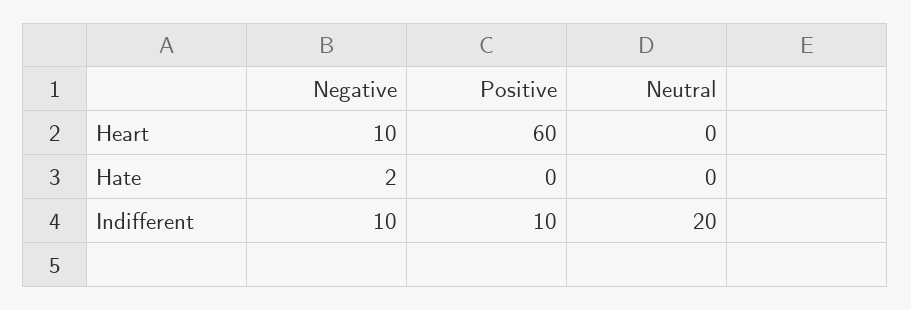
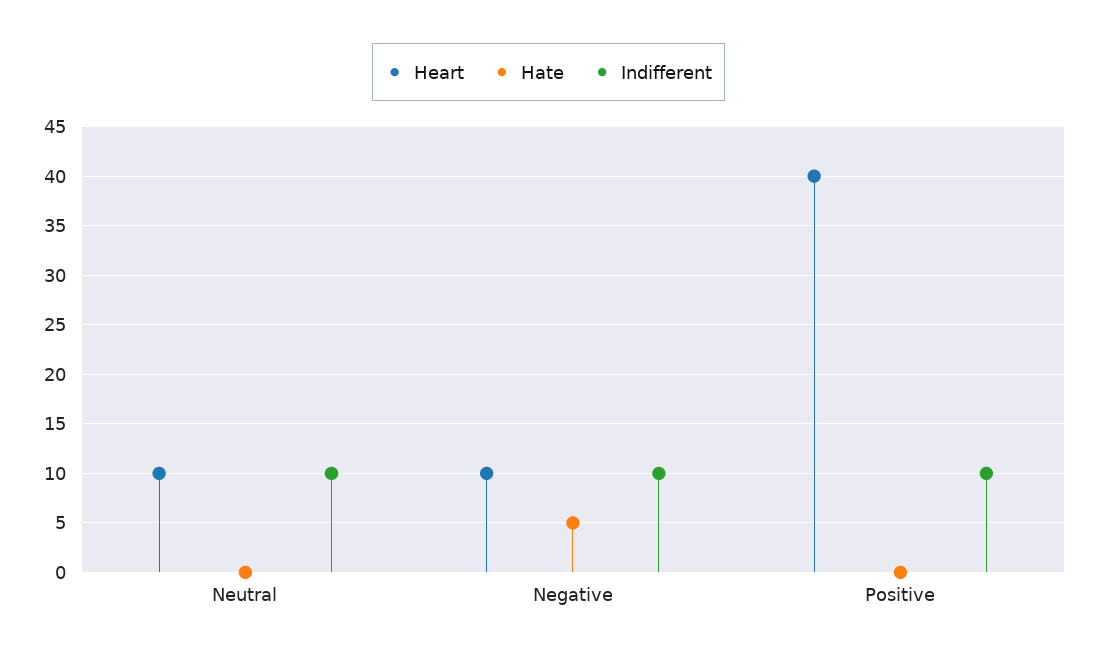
Heart, Positive: 60 -> 40
Heart, Neutral: 0 -> 10
Hate, Negative: 2 -> 5
Indifferent, Neutral: 20 -> 10

